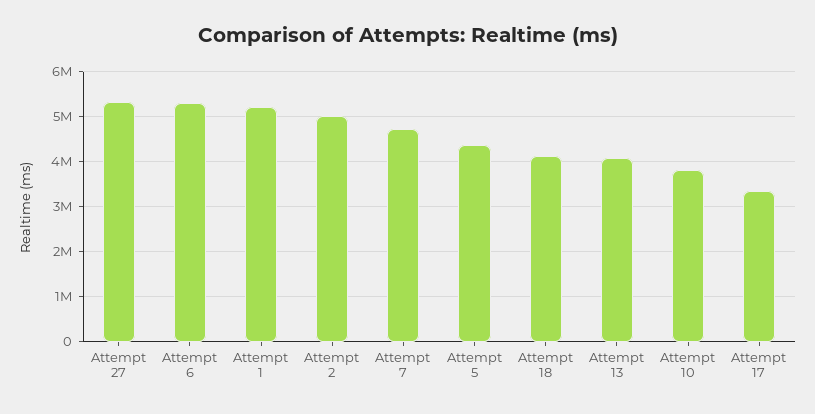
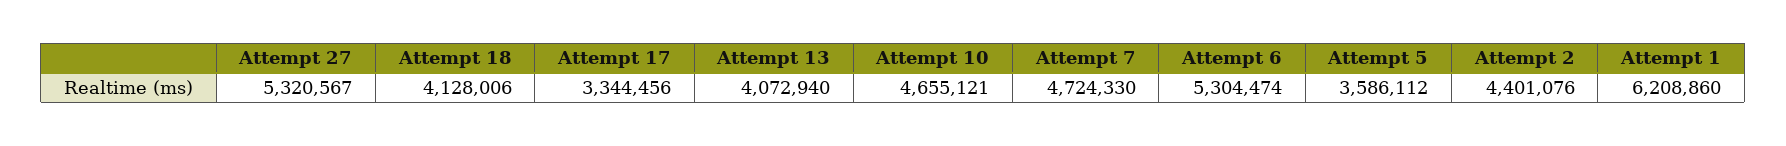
Attempt 1: 5200000 -> 6208860
Attempt 2: 5000000 -> 4401076
Attempt 5: 4400000 -> 3586112
Attempt 10: 3800000 -> 4655121

